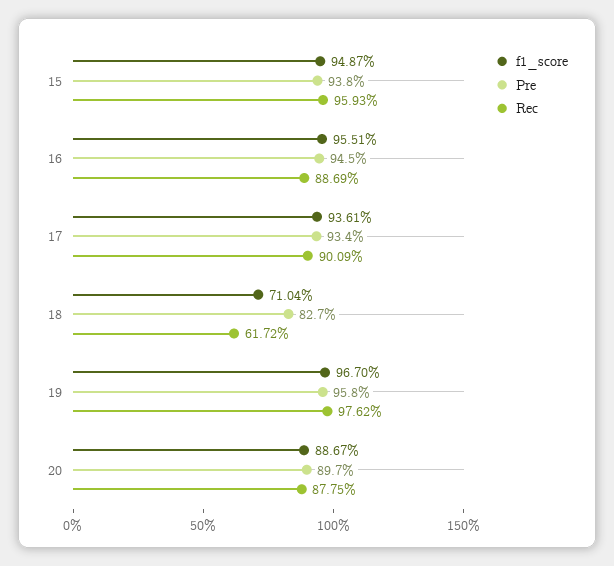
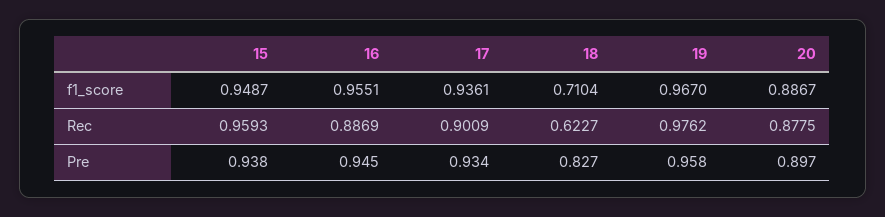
Rec, 18: 0.6172 -> 0.6227

